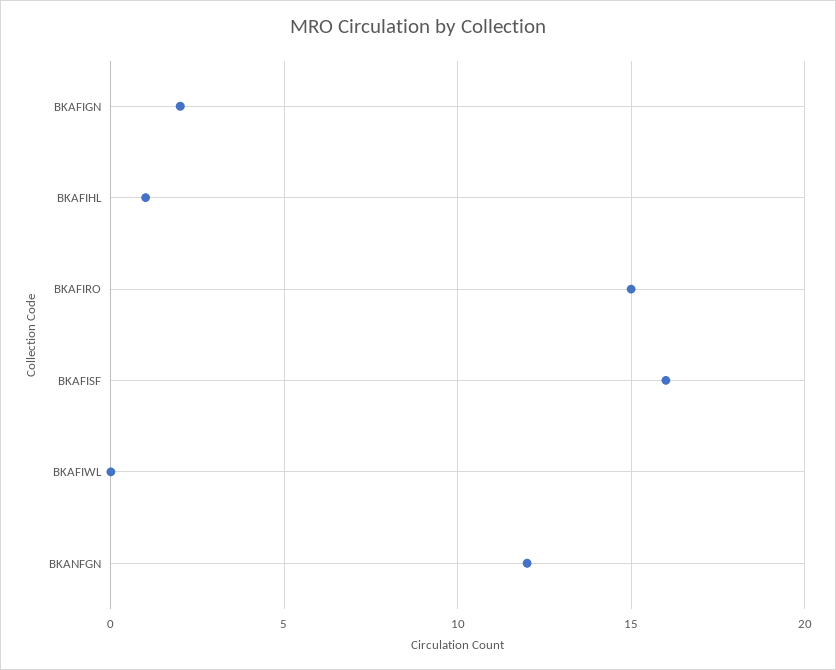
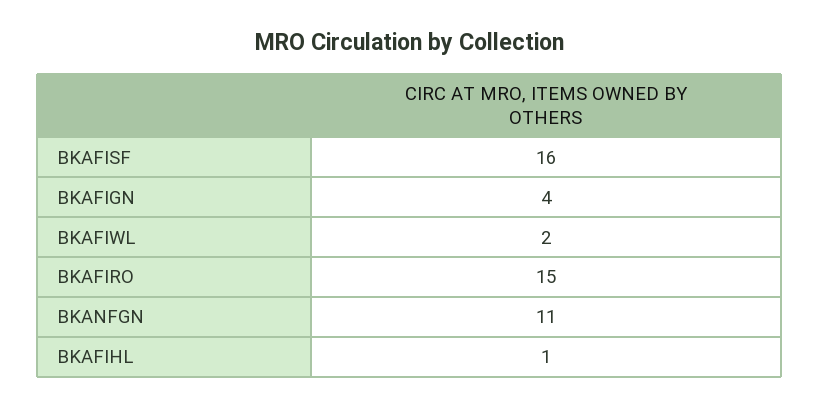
BKAFIGN: 2 -> 4
BKAFIWL: 0 -> 2
BKANFGN: 12 -> 11

